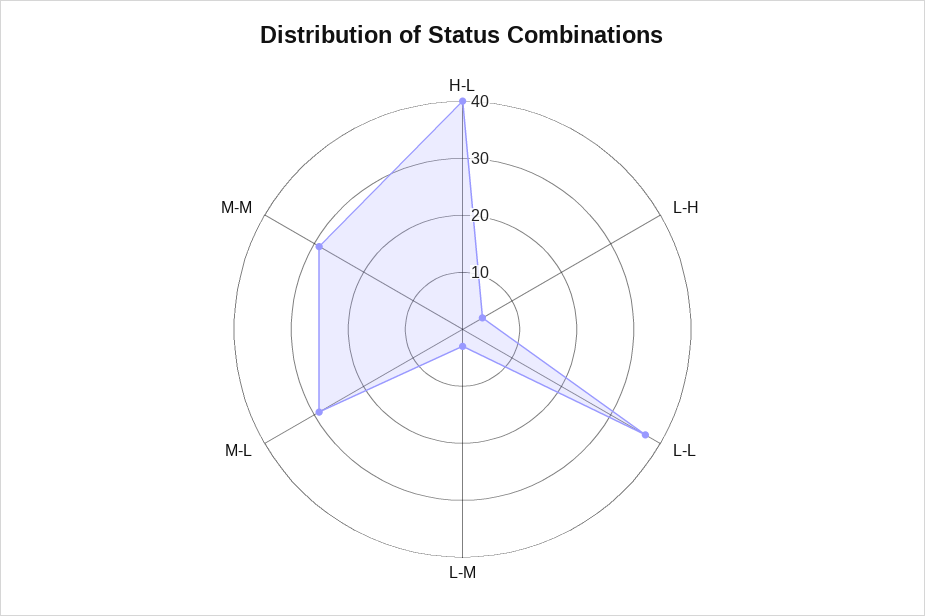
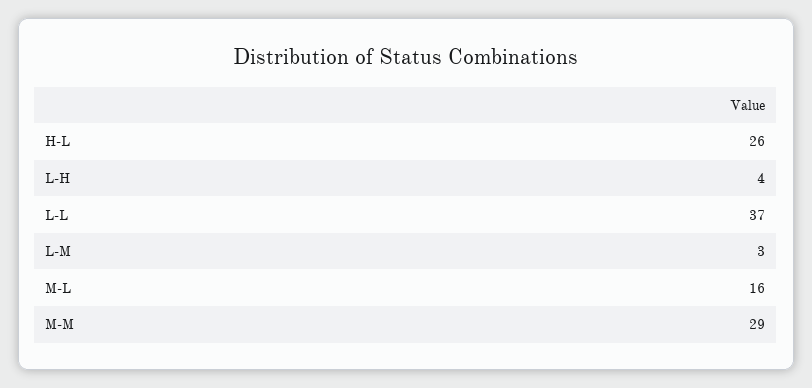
H-L: 40 -> 26
M-L: 30 -> 16

